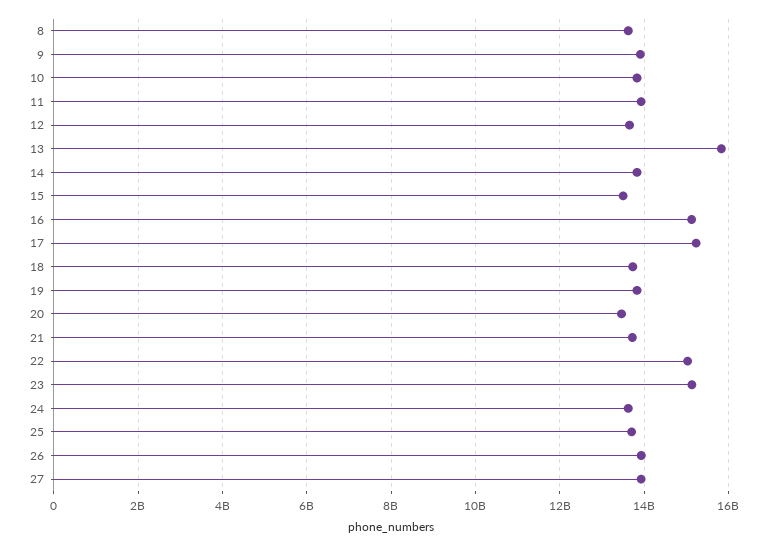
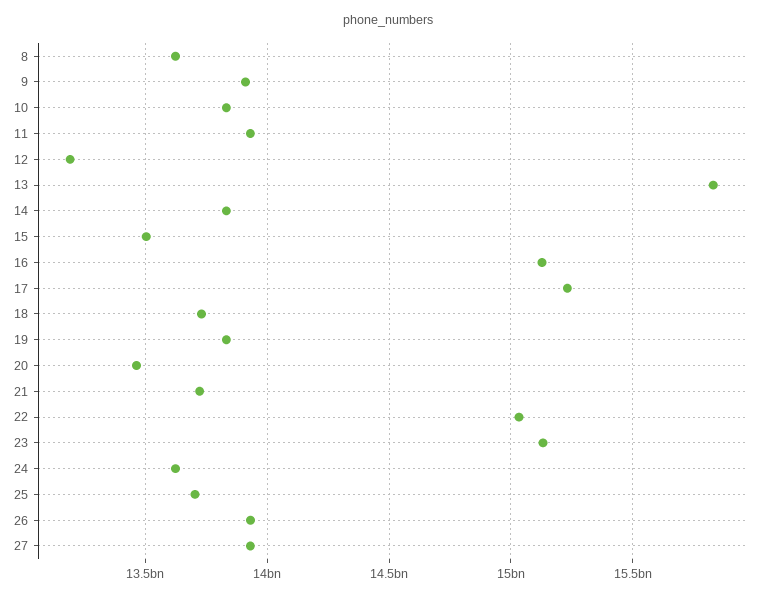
12: 13600000000 -> 13200000000

